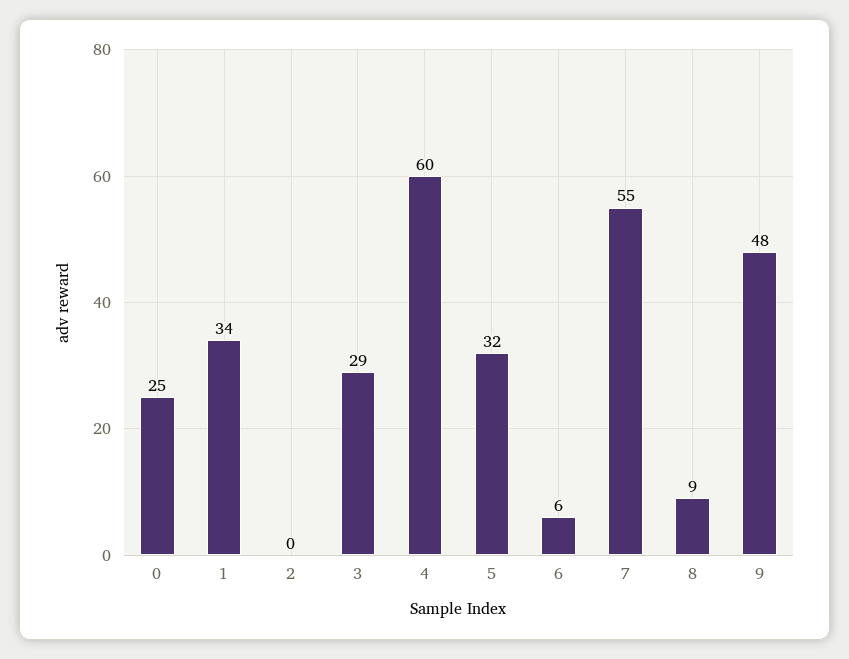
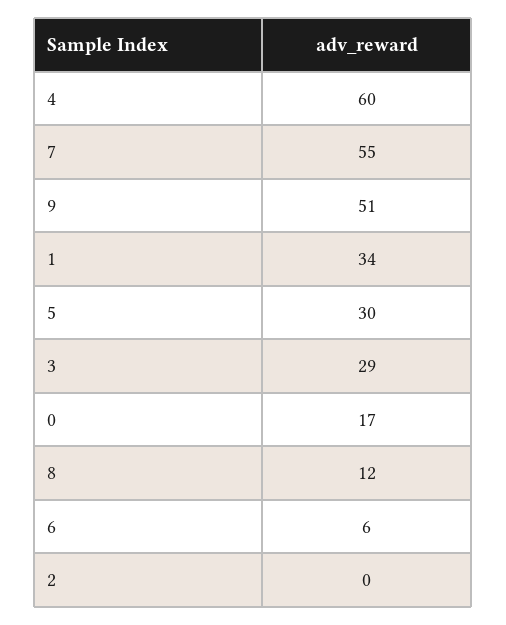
0: 25 -> 17
5: 32 -> 30
8: 9 -> 12
9: 48 -> 51

